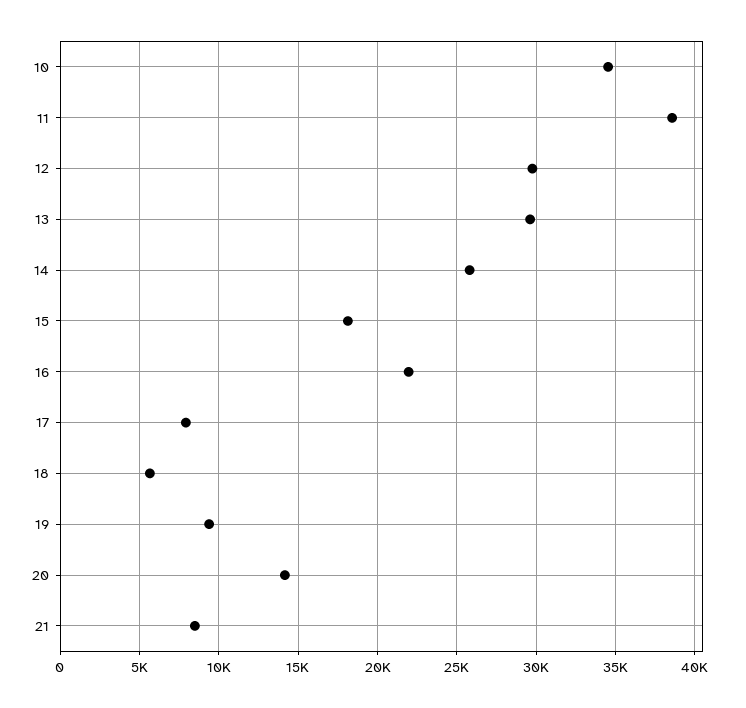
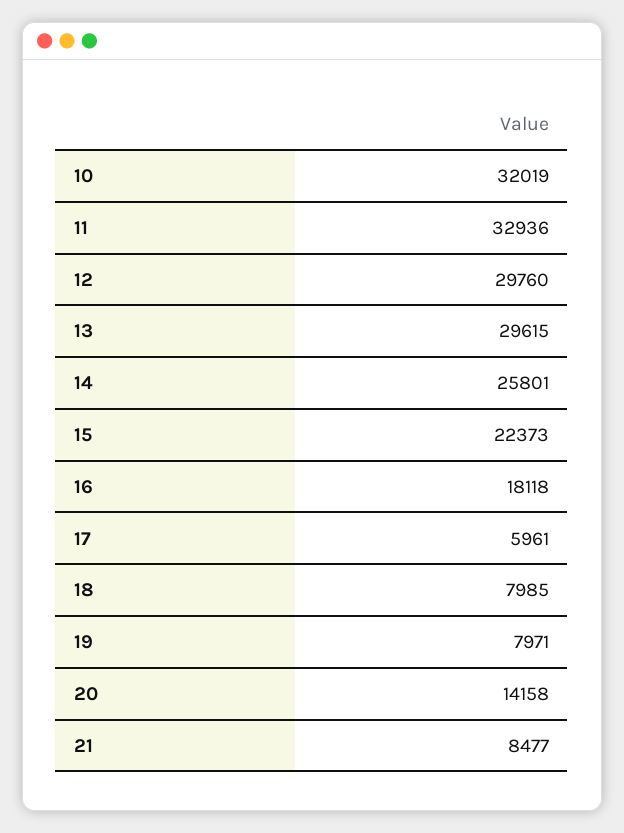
10: 34500 -> 32019
11: 38500 -> 32936
15: 18000 -> 22373
16: 22000 -> 18118
17: 8000 -> 5961
18: 5500 -> 7985
19: 9500 -> 7971

